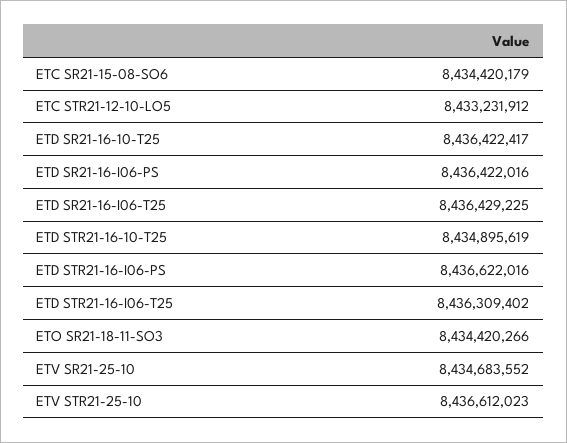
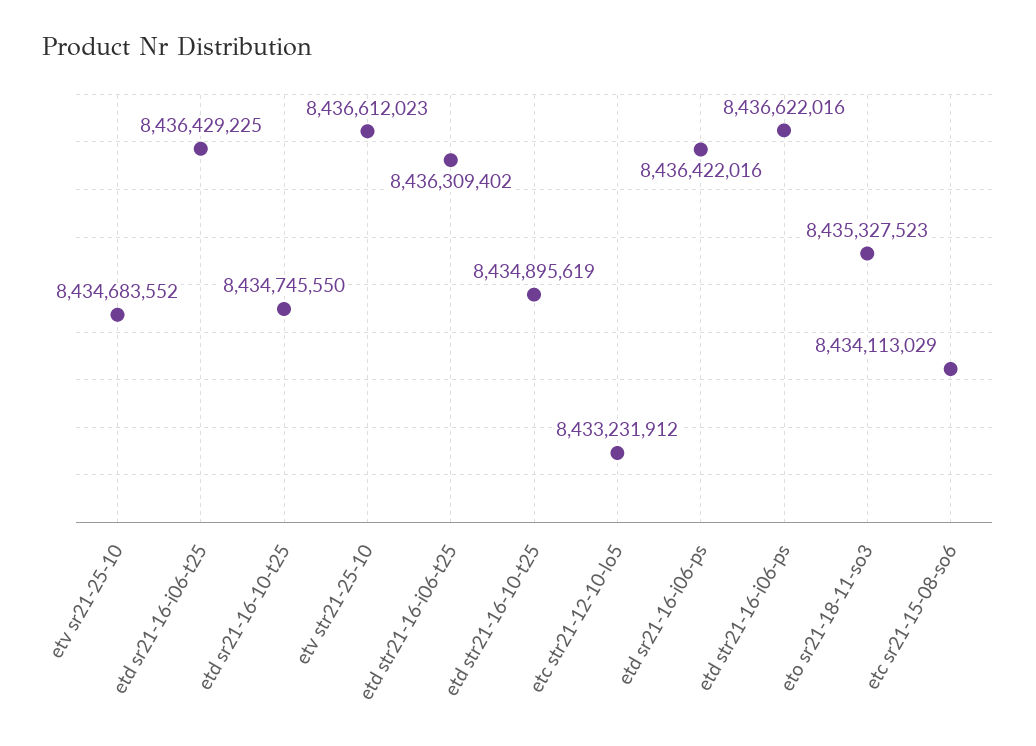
ETC SR21-15-08-SO6: 8434420179 -> 8434113029
ETD SR21-16-10-T25: 8436422417 -> 8434745550
ETO SR21-18-11-SO3: 8434420266 -> 8435327523

